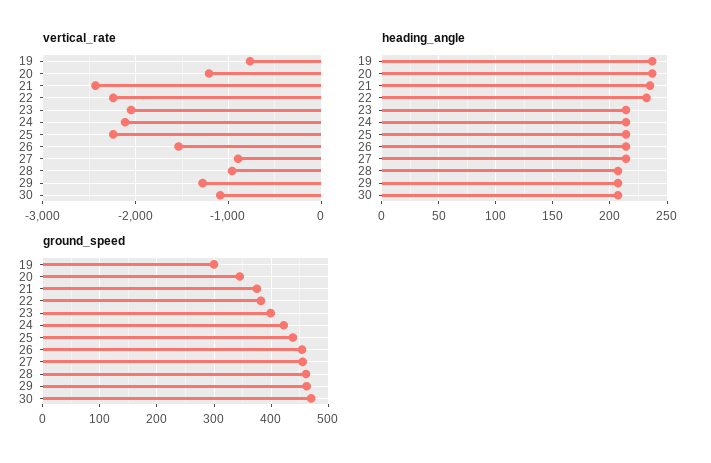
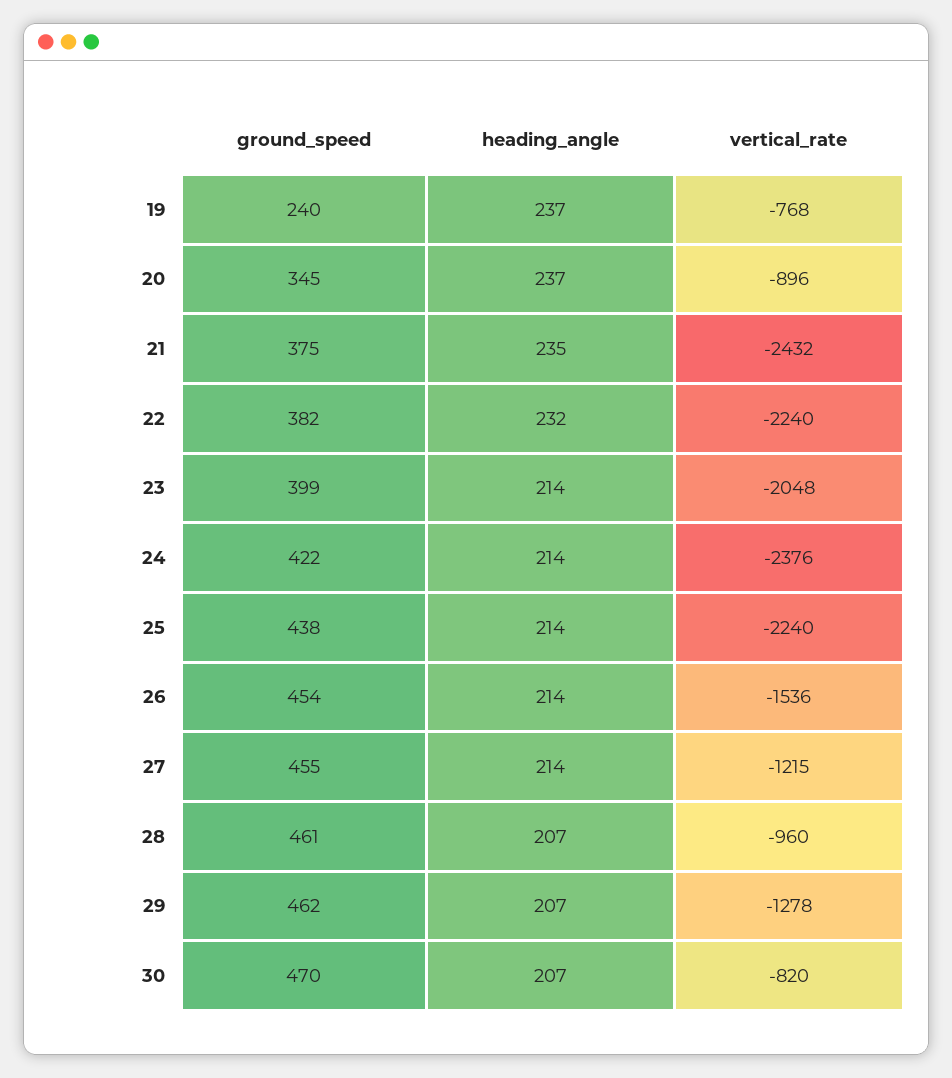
vertical_rate, 20: -1200 -> -896
vertical_rate, 24: -2100 -> -2376
vertical_rate, 27: -900 -> -1215
vertical_rate, 30: -1100 -> -820
ground_speed, 19: 300 -> 240

